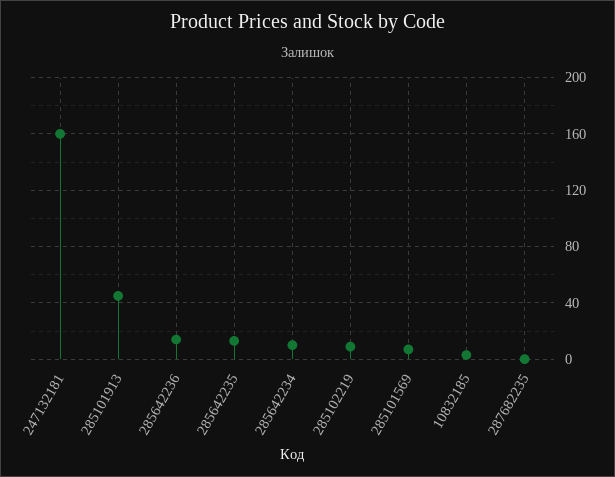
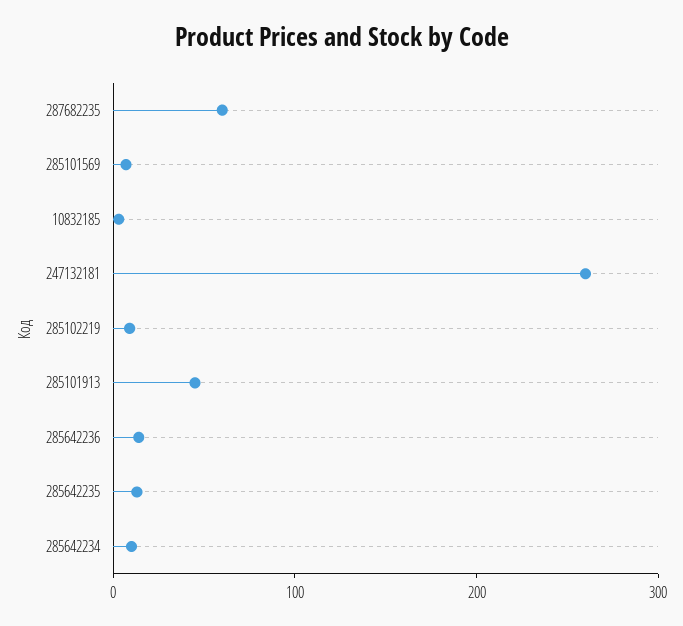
247132181: 160 -> 260
287682235: 0 -> 60

